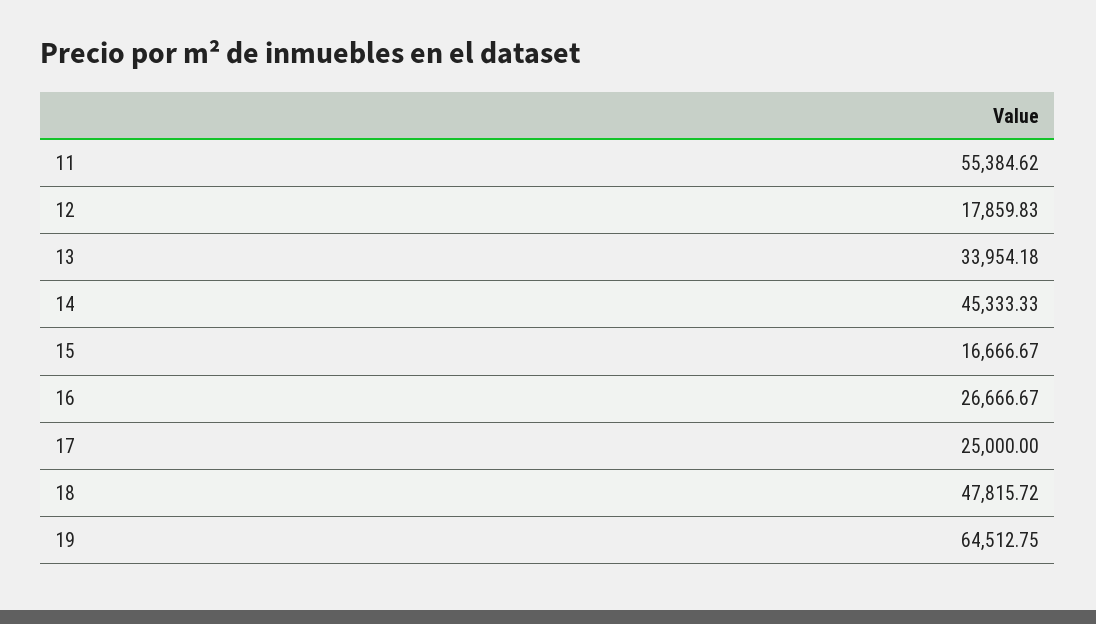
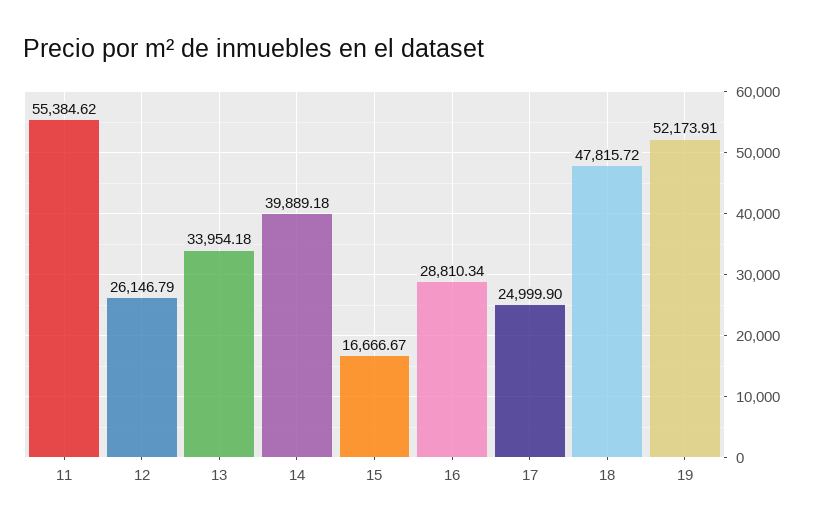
12: 17859.83 -> 26146.79
14: 45333.33 -> 39889.18
16: 26666.67 -> 28810.34
17: 25000 -> 24999.9
19: 64512.75 -> 52173.91

